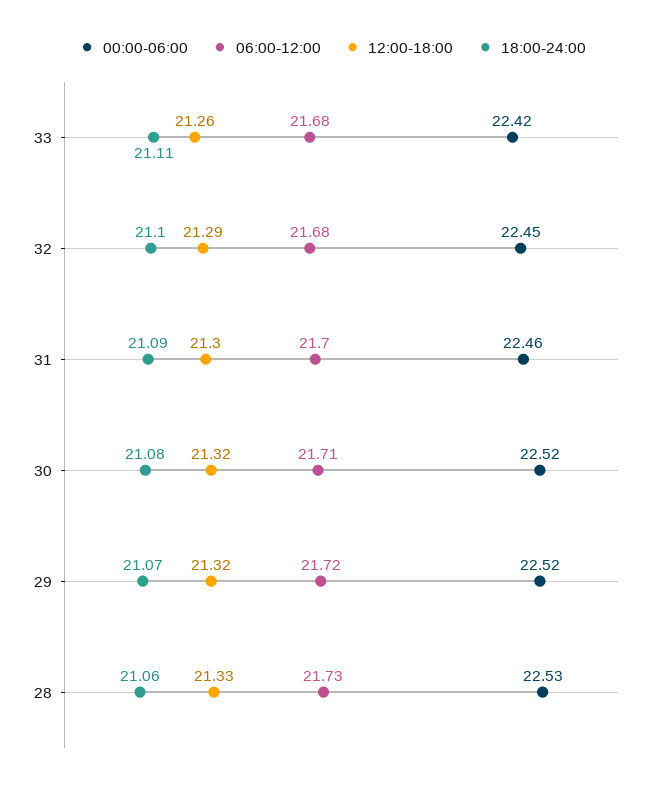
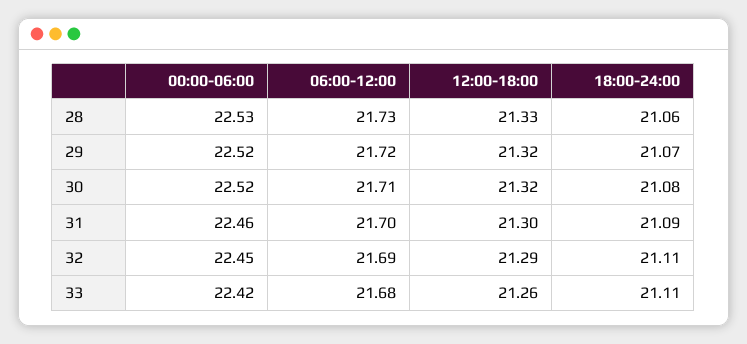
06:00-12:00, 32: 21.68 -> 21.69
18:00-24:00, 32: 21.1 -> 21.11

